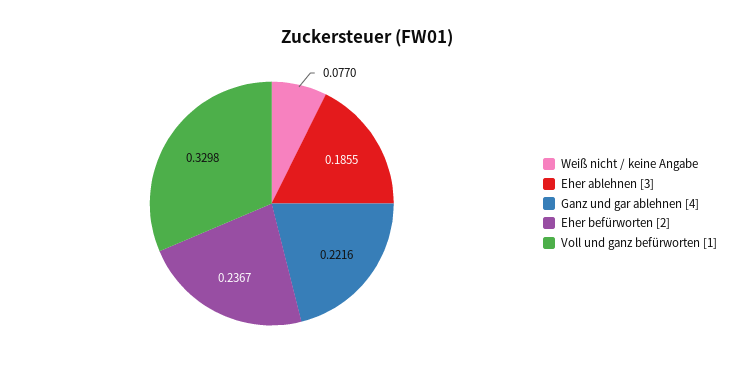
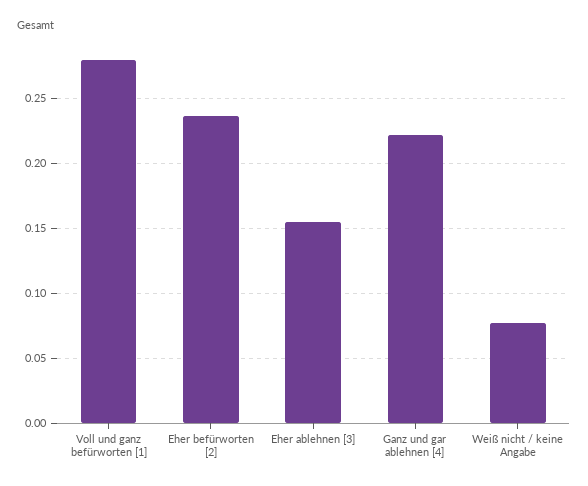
Eher ablehnen [3]: 0.1855 -> 0.155
Voll und ganz befürworten [1]: 0.3298 -> 0.28

